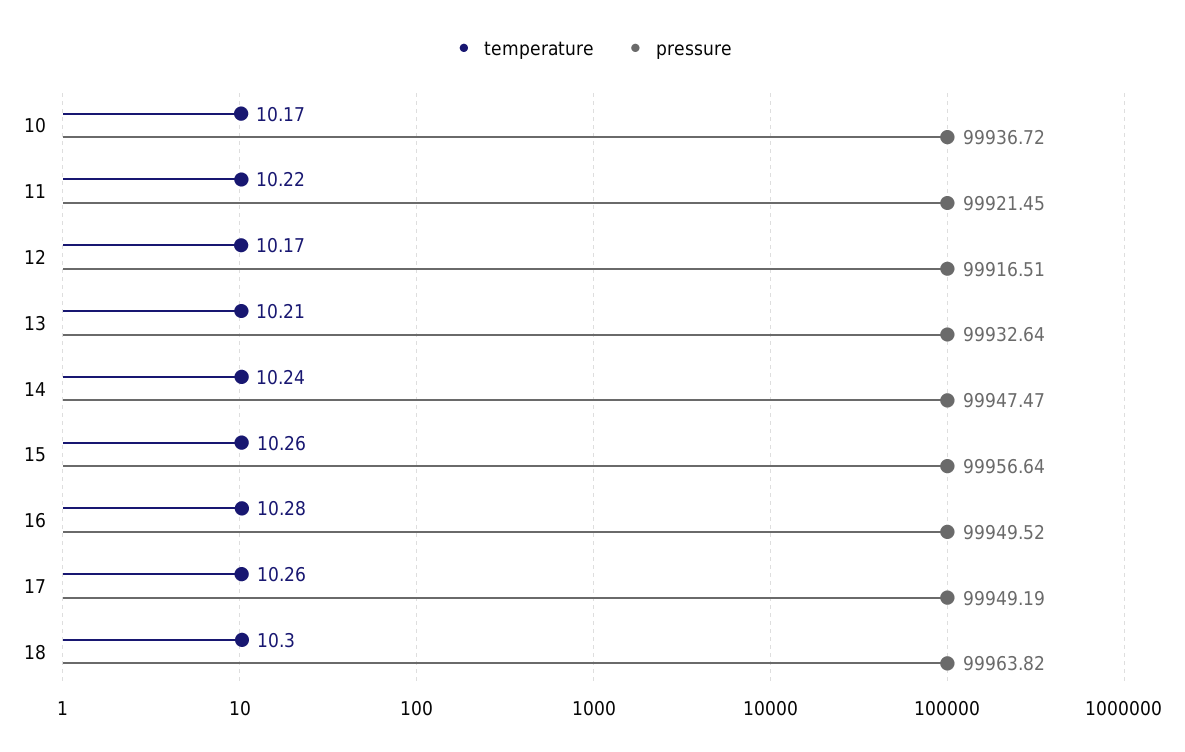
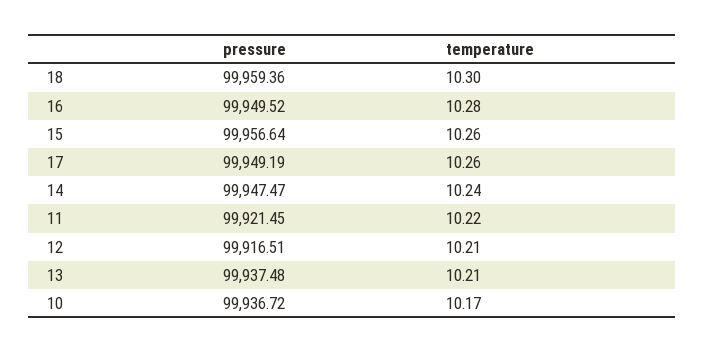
temperature, 12: 10.17 -> 10.21
pressure, 13: 99932.64 -> 99937.48
pressure, 18: 99963.82 -> 99959.36

